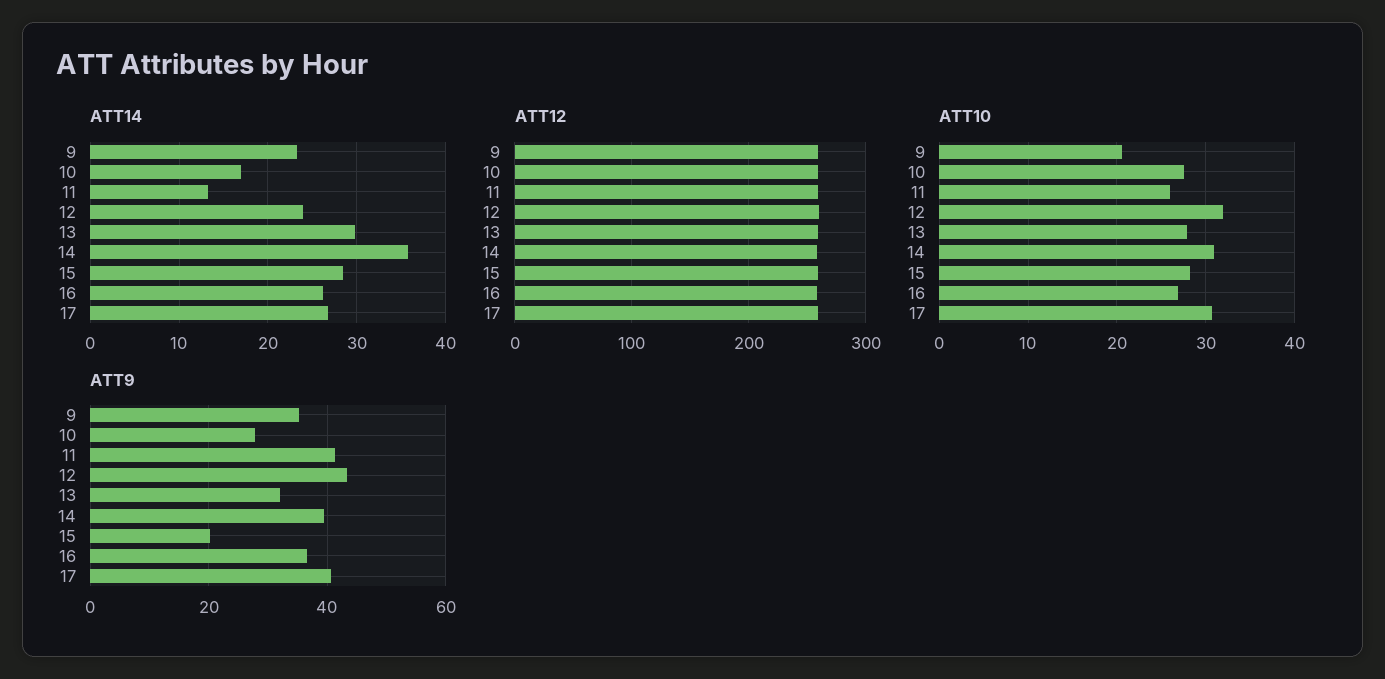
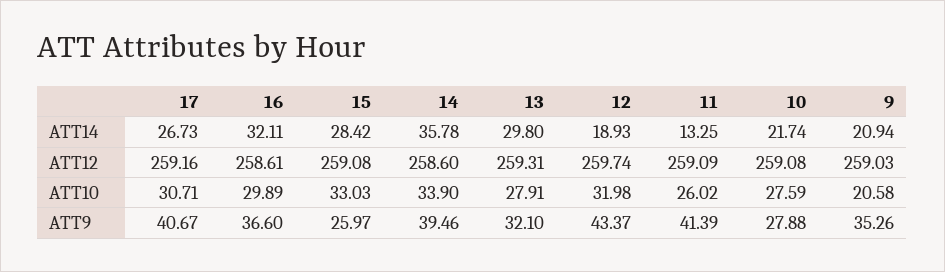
ATT14, 9: 23 -> 20.94
ATT14, 10: 17 -> 21.74
ATT14, 12: 24 -> 18.93
ATT14, 16: 26 -> 32.11
ATT10, 14: 31 -> 33.9
ATT10, 15: 28 -> 33.03
ATT10, 16: 27 -> 29.89
ATT9, 15: 20 -> 25.97

